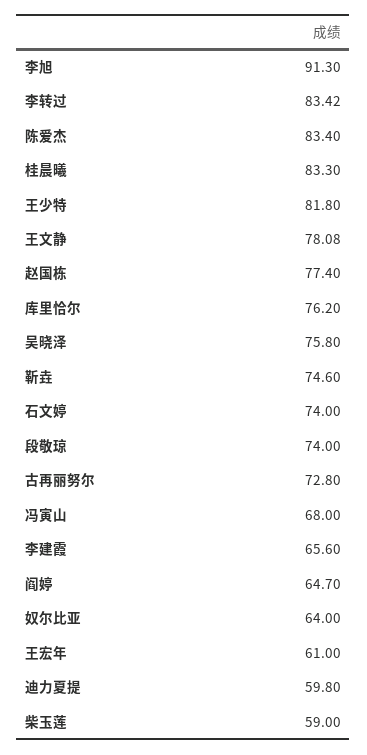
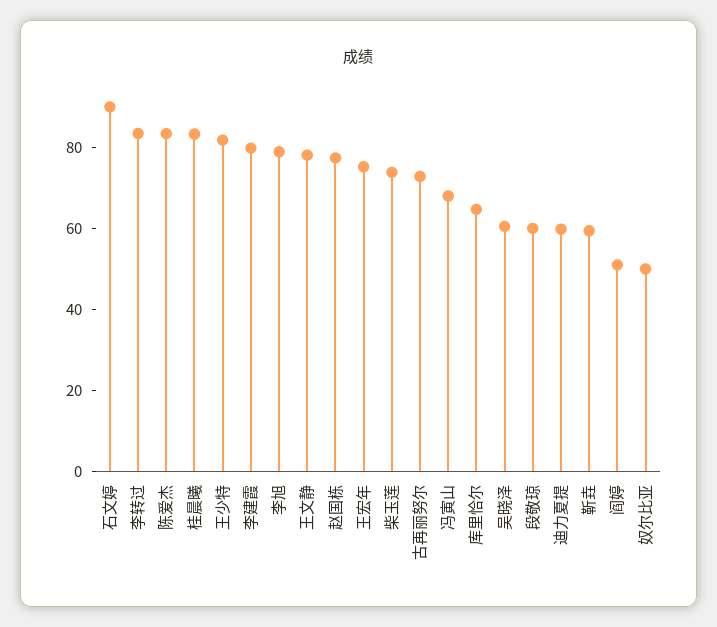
李旭: 91.3 -> 80
库里恰尔: 76.2 -> 65
吴晓泽: 75.8 -> 60
靳垚: 74.6 -> 60
石文婷: 74 -> 90
段敬琼: 74 -> 60
李建霞: 65.6 -> 80
阎婷: 64.7 -> 50
奴尔比亚: 64 -> 50
王宏年: 61 -> 75
柴玉莲: 59 -> 75

